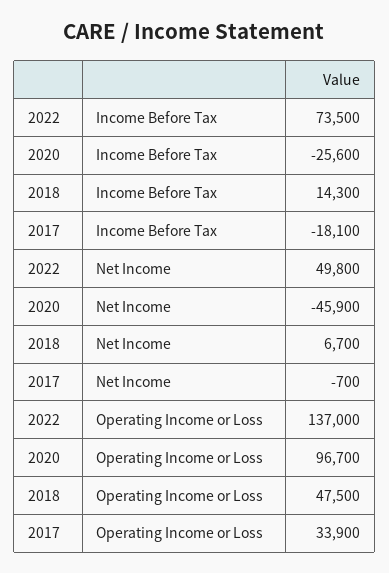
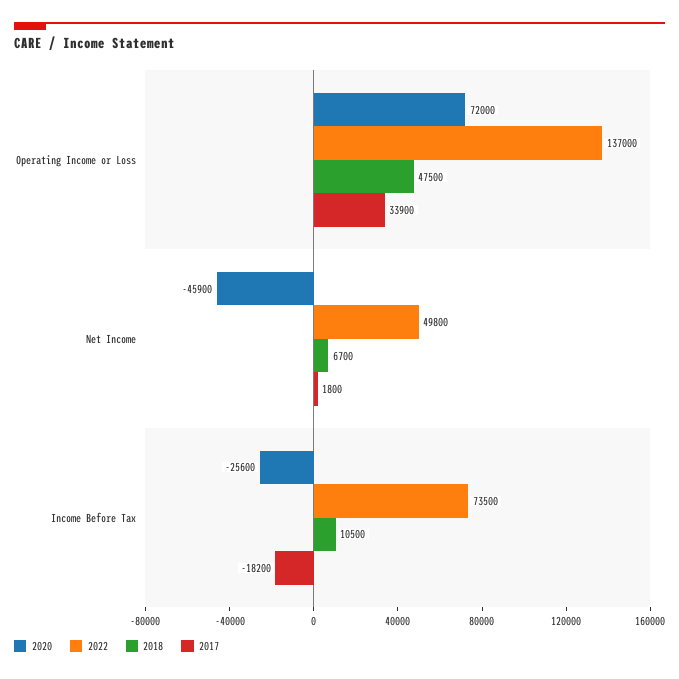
2018, Income Before Tax: 14300 -> 10500
2017, Income Before Tax: -18100 -> -18200
2017, Net Income: -700 -> 1800
2020, Operating Income or Loss: 96700 -> 72000

